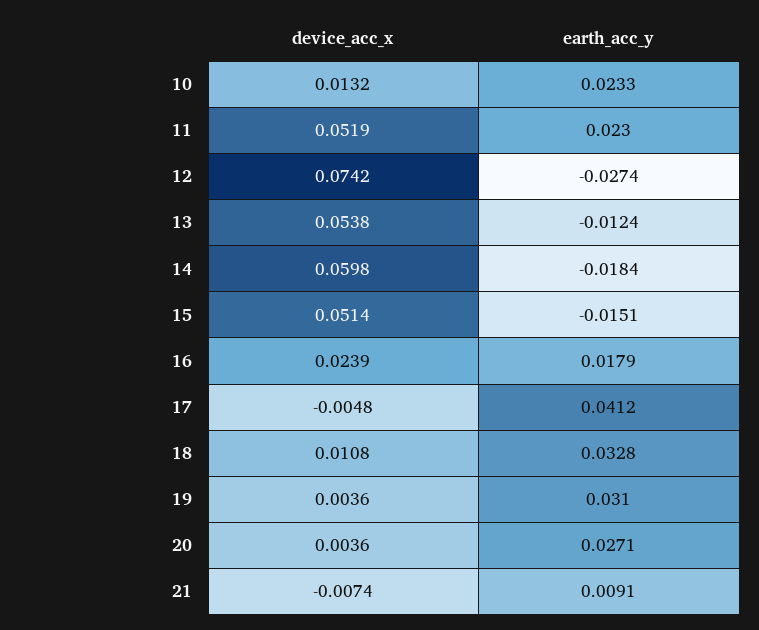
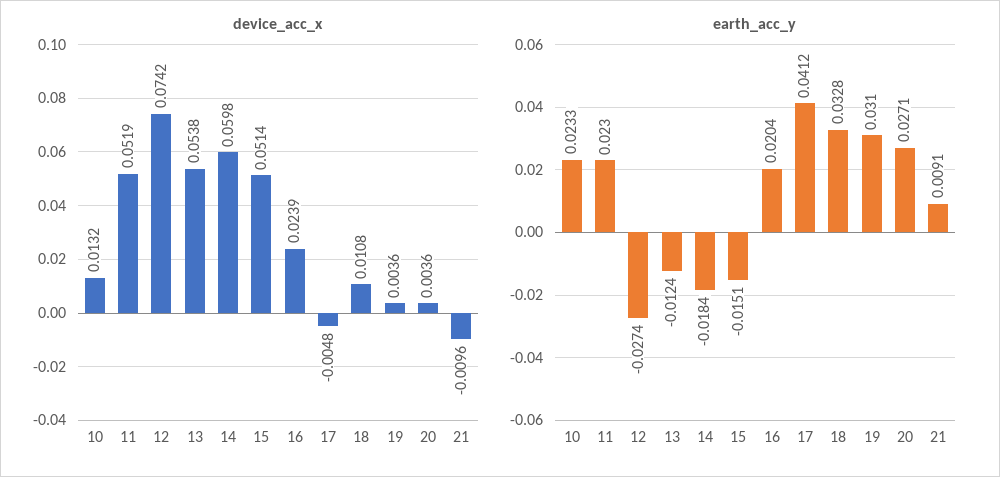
earth_acc_y, 16: 0.0179 -> 0.0204
device_acc_x, 21: -0.0074 -> -0.0096

